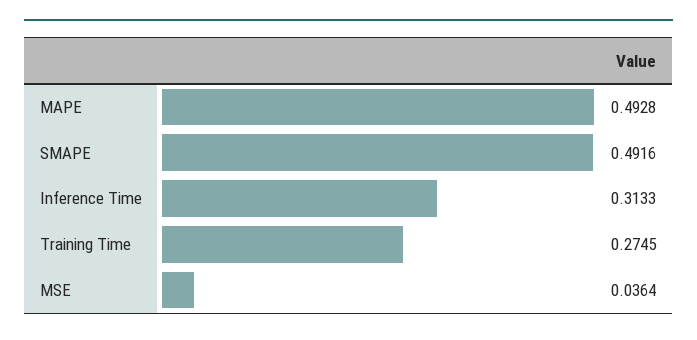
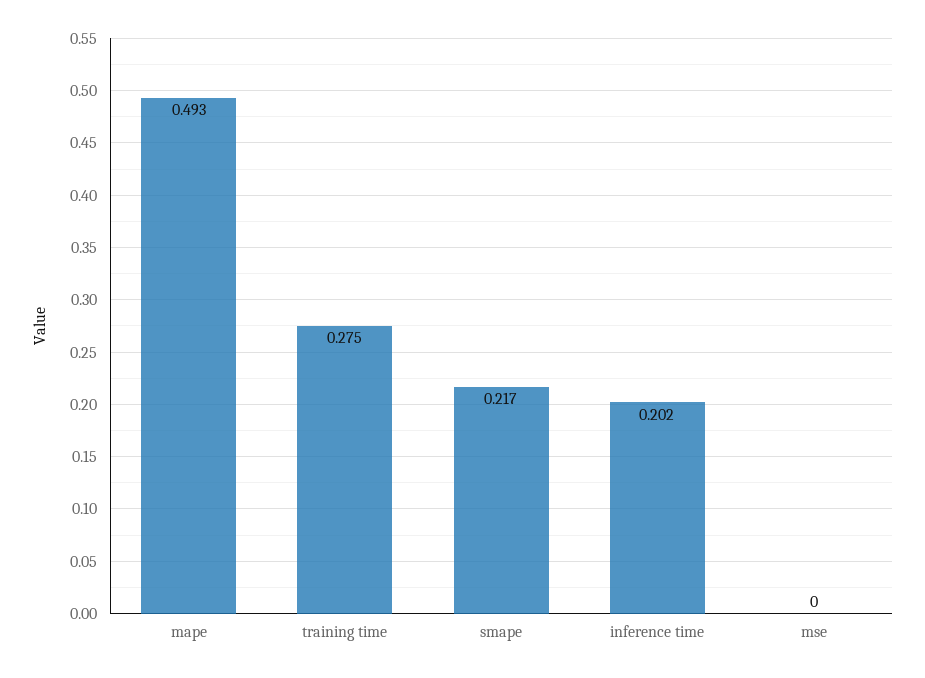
SMAPE: 0.4916 -> 0.217
Inference Time: 0.3133 -> 0.202
MSE: 0.0364 -> 0

